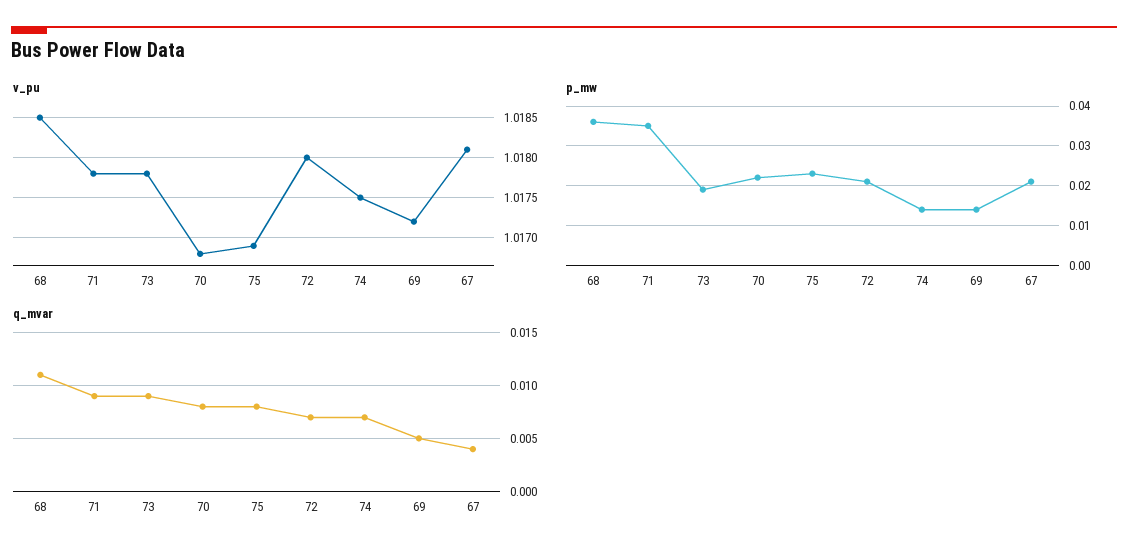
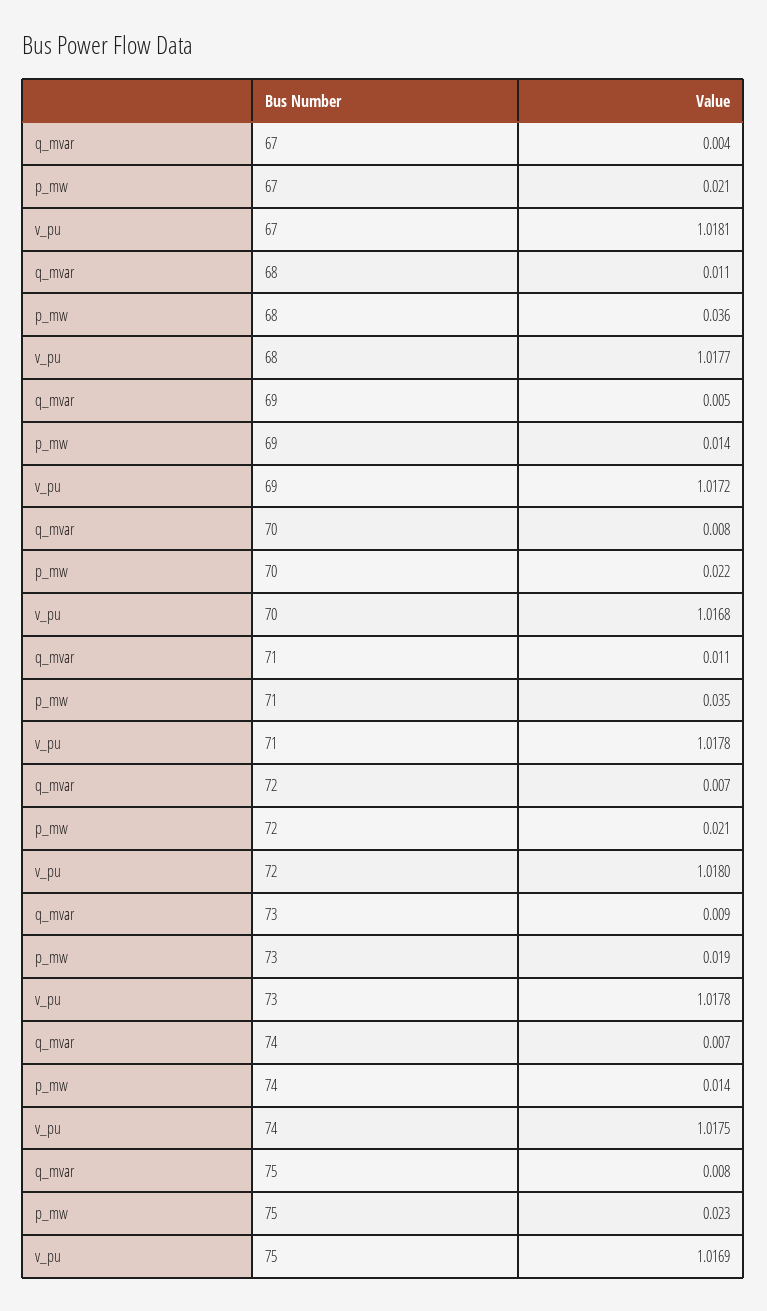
v_pu, 68: 1.0185 -> 1.0177
q_mvar, 71: 0.009 -> 0.011

